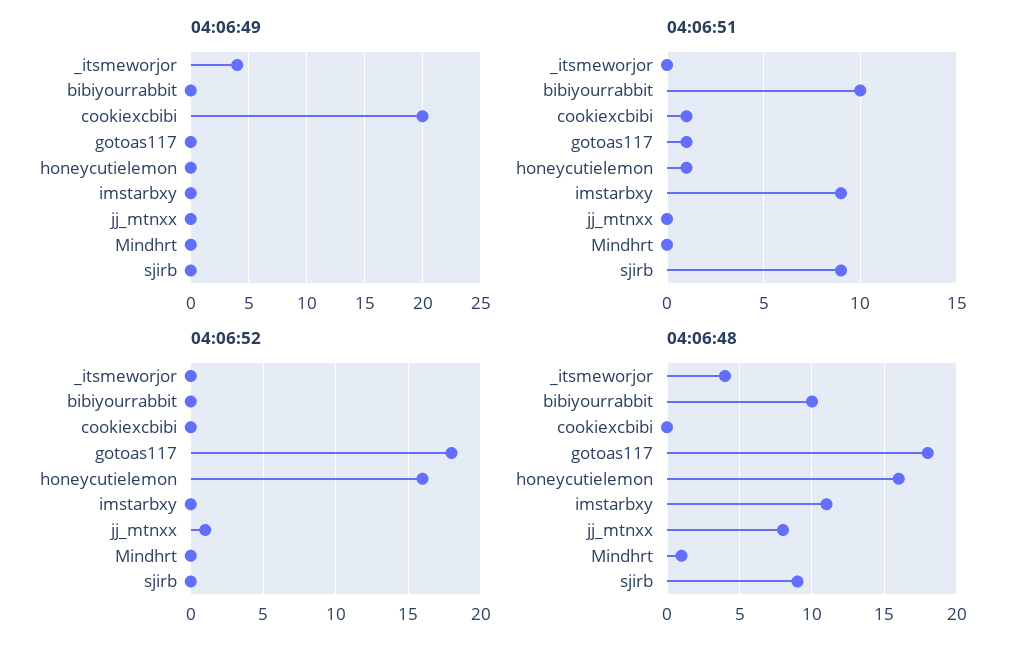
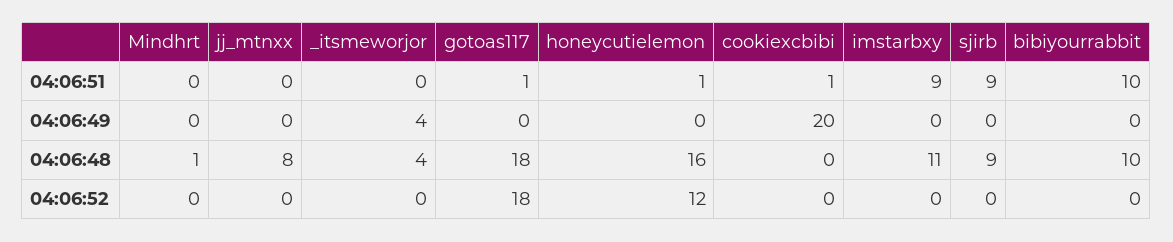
04:06:52, honeycutielemon: 16 -> 12
04:06:52, jj_mtnxx: 1 -> 0

